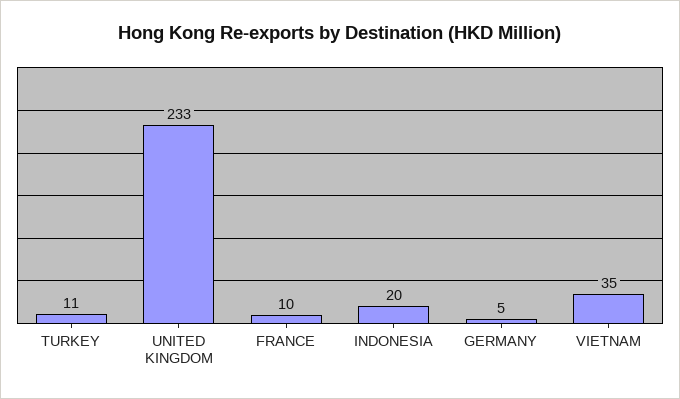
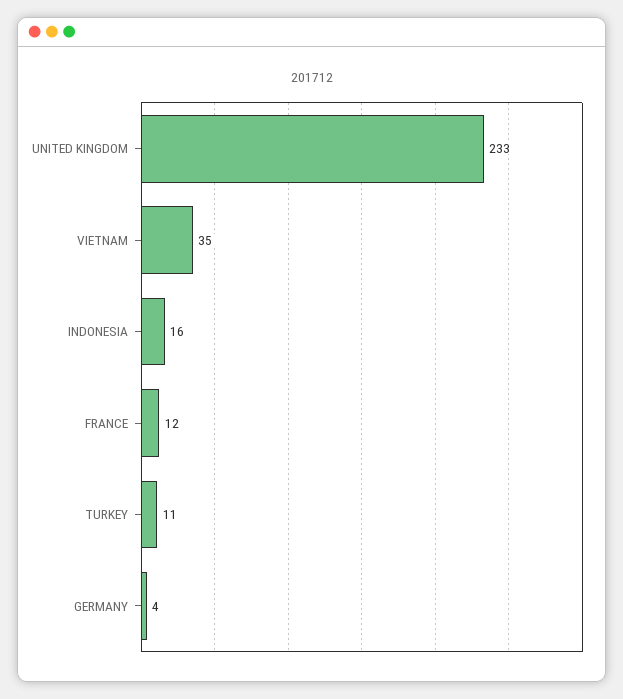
FRANCE: 10 -> 12
INDONESIA: 20 -> 16
GERMANY: 5 -> 4

